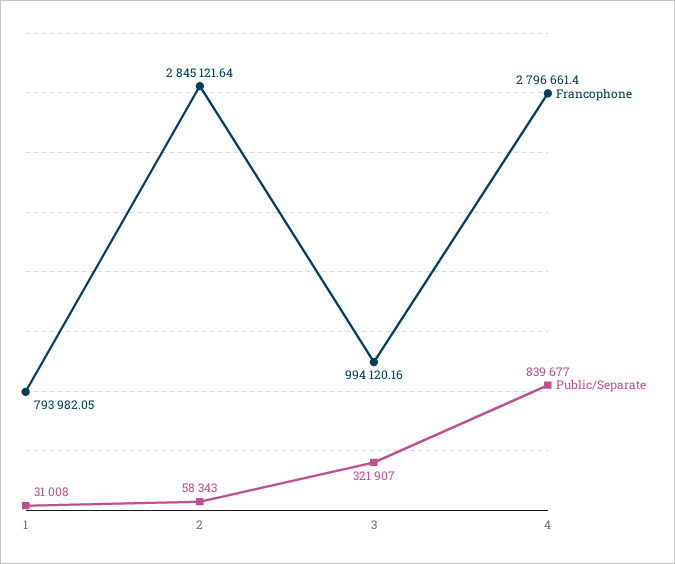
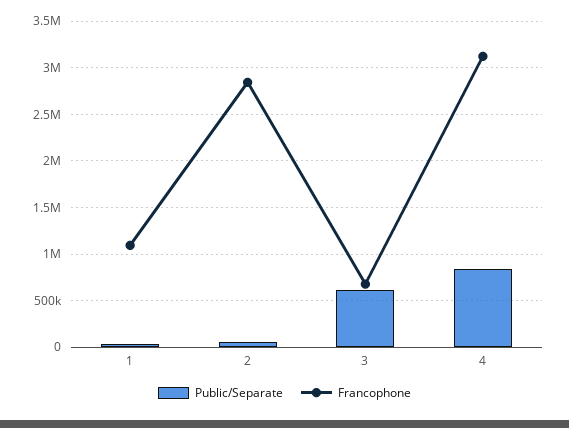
Francophone, 1: 793982.05 -> 1100000
Francophone, 3: 994120.16 -> 700000
Public/Separate, 3: 321907 -> 600000
Francophone, 4: 2796661.4 -> 3100000

